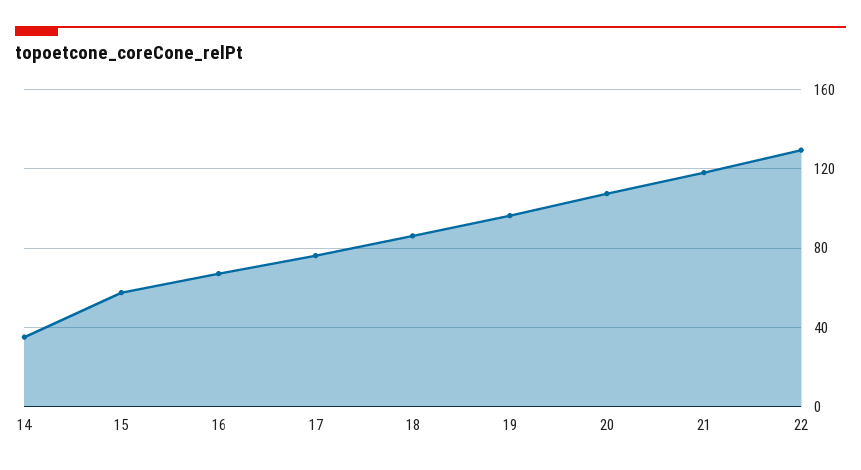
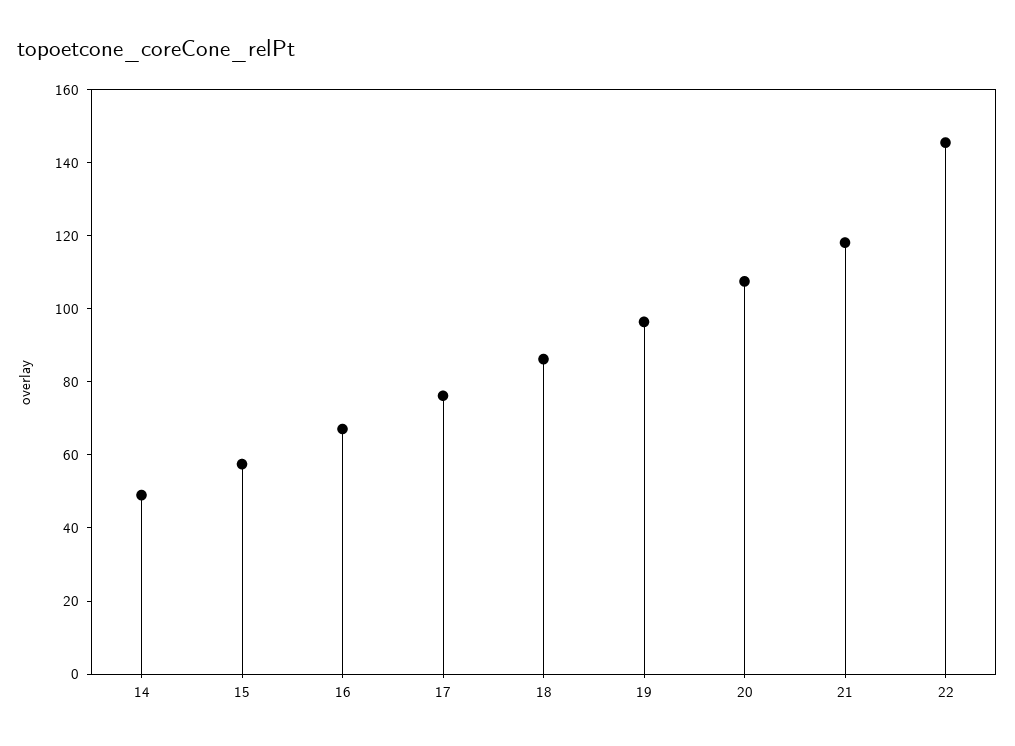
14: 35 -> 50
22: 130 -> 145

